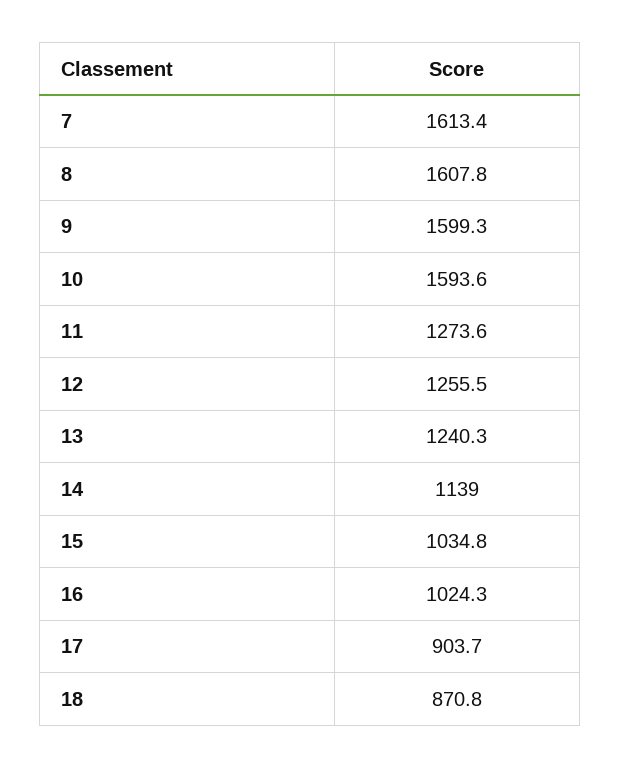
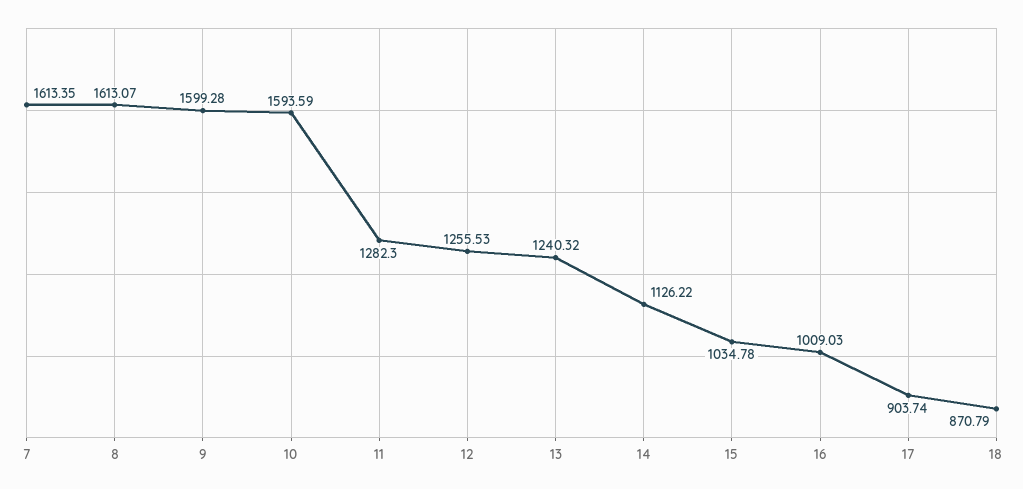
8: 1607.8 -> 1613.07
11: 1273.6 -> 1282.3
14: 1139 -> 1126.22
16: 1024.3 -> 1009.03

